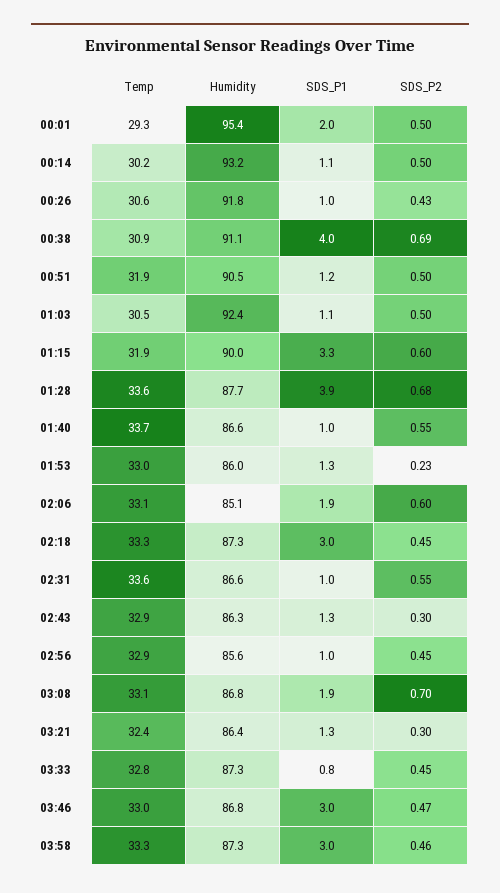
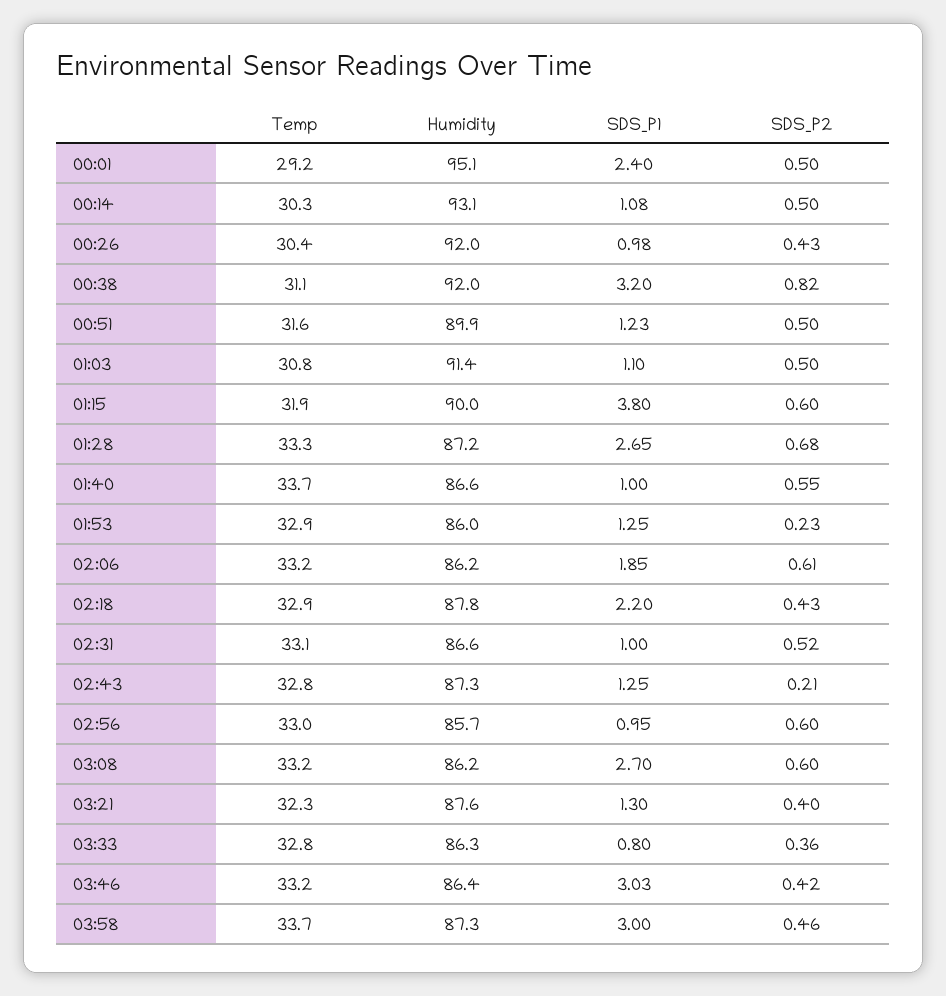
Temp, 00:01: 29.3 -> 29.2
Humidity, 00:01: 95.4 -> 95.1
SDS_P1, 00:01: 2 -> 2.4
Temp, 00:14: 30.2 -> 30.3
Humidity, 00:14: 93.2 -> 93.1
Temp, 00:26: 30.6 -> 30.4
Humidity, 00:26: 91.8 -> 92
Temp, 00:38: 30.9 -> 31.1
Humidity, 00:38: 91.1 -> 92
SDS_P1, 00:38: 4 -> 3.2
SDS_P2, 00:38: 0.69 -> 0.82
Temp, 00:51: 31.9 -> 31.6
Humidity, 00:51: 90.5 -> 89.9
Temp, 01:03: 30.5 -> 30.8
Humidity, 01:03: 92.4 -> 91.4
SDS_P1, 01:15: 3.3 -> 3.8
Temp, 01:28: 33.6 -> 33.3
Humidity, 01:28: 87.7 -> 87.2
SDS_P1, 01:28: 3.9 -> 2.65
Temp, 01:53: 33 -> 32.9
Temp, 02:06: 33.1 -> 33.2
Humidity, 02:06: 85.1 -> 86.2
SDS_P2, 02:06: 0.6 -> 0.61
Temp, 02:18: 33.3 -> 32.9
Humidity, 02:18: 87.3 -> 87.8
SDS_P1, 02:18: 3 -> 2.2
SDS_P2, 02:18: 0.45 -> 0.43
Temp, 02:31: 33.6 -> 33.1
SDS_P2, 02:31: 0.55 -> 0.52
Temp, 02:43: 32.9 -> 32.8
Humidity, 02:43: 86.3 -> 87.3
SDS_P2, 02:43: 0.3 -> 0.21
Temp, 02:56: 32.9 -> 33
Humidity, 02:56: 85.6 -> 85.7
SDS_P2, 02:56: 0.45 -> 0.6
Temp, 03:08: 33.1 -> 33.2
Humidity, 03:08: 86.8 -> 86.2
SDS_P1, 03:08: 1.9 -> 2.7
SDS_P2, 03:08: 0.7 -> 0.6
Temp, 03:21: 32.4 -> 32.3
Humidity, 03:21: 86.4 -> 87.6
SDS_P2, 03:21: 0.3 -> 0.4
Humidity, 03:33: 87.3 -> 86.3
SDS_P2, 03:33: 0.45 -> 0.36
Temp, 03:46: 33 -> 33.2
Humidity, 03:46: 86.8 -> 86.4
SDS_P2, 03:46: 0.47 -> 0.42
Temp, 03:58: 33.3 -> 33.7

